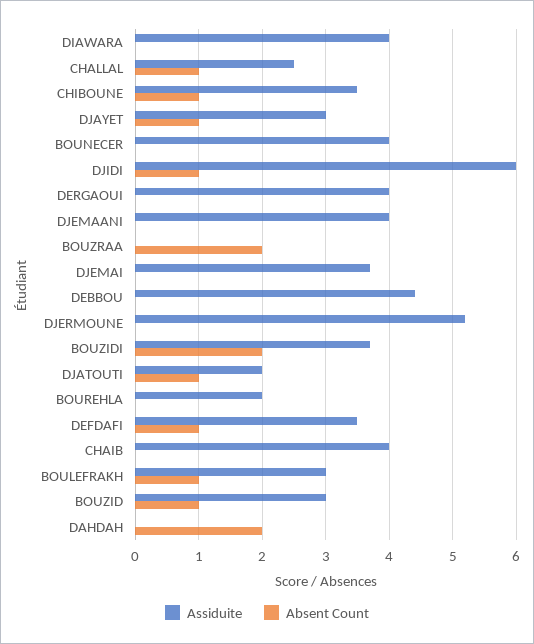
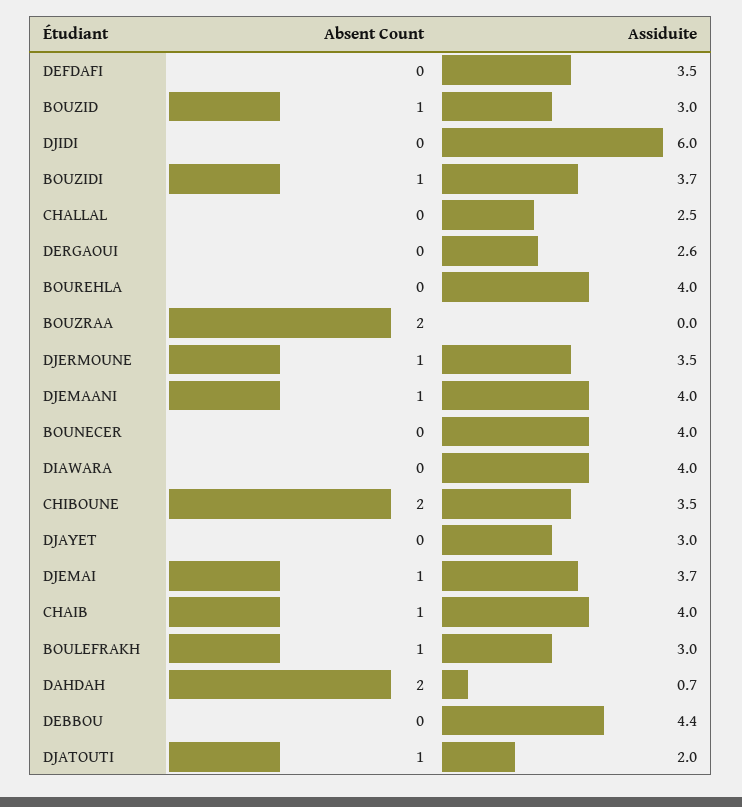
Absent Count, CHALLAL: 1 -> 0
Absent Count, CHIBOUNE: 1 -> 2
Absent Count, DJAYET: 1 -> 0
Absent Count, DJIDI: 1 -> 0
Assiduite, DERGAOUI: 4 -> 2.6
Absent Count, DJEMAANI: 0 -> 1
Absent Count, DJEMAI: 0 -> 1
Assiduite, DJERMOUNE: 5.2 -> 3.5
Absent Count, DJERMOUNE: 0 -> 1
Absent Count, BOUZIDI: 2 -> 1
Assiduite, BOUREHLA: 2 -> 4
Absent Count, DEFDAFI: 1 -> 0
Absent Count, CHAIB: 0 -> 1
Assiduite, DAHDAH: 0 -> 0.7

